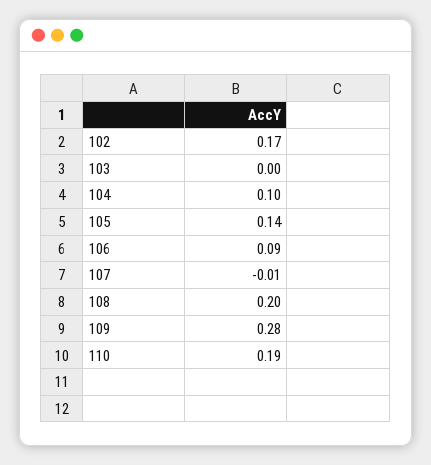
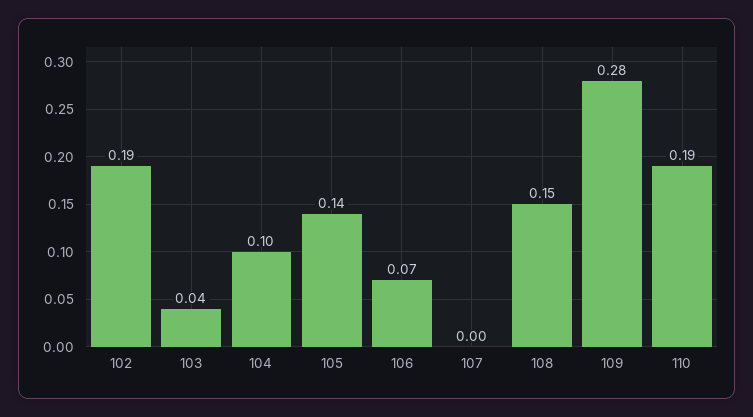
102: 0.17 -> 0.19
103: 0 -> 0.04
106: 0.09 -> 0.07
107: -0.01 -> 0
108: 0.2 -> 0.15

